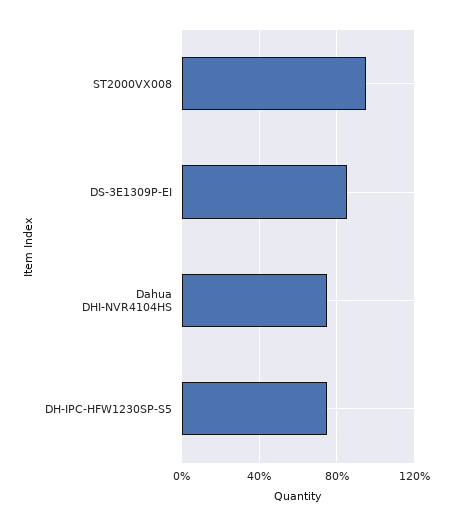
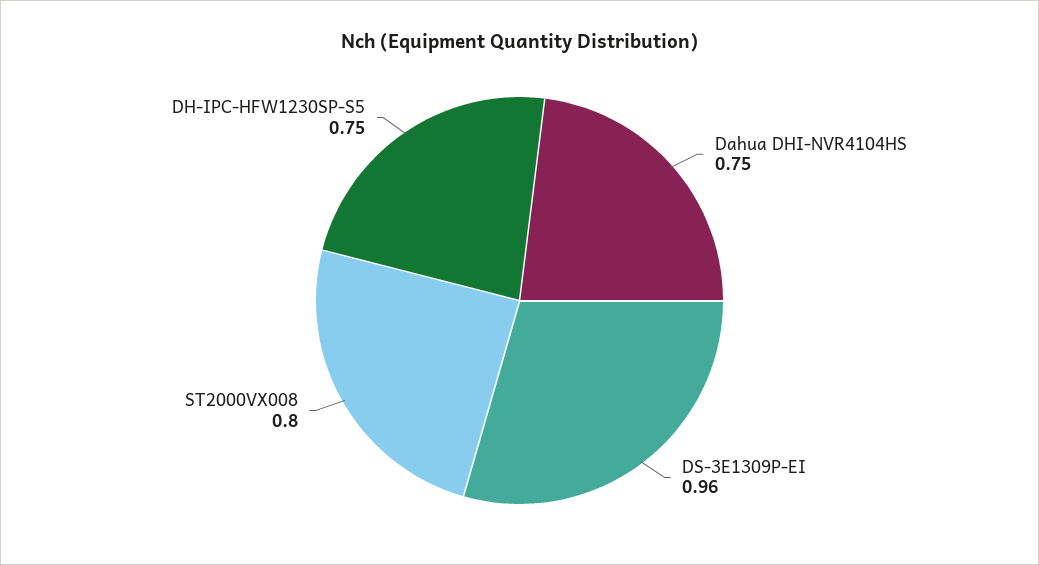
ST2000VX008: 0.95 -> 0.8
DS-3E1309P-EI: 0.85 -> 0.96

